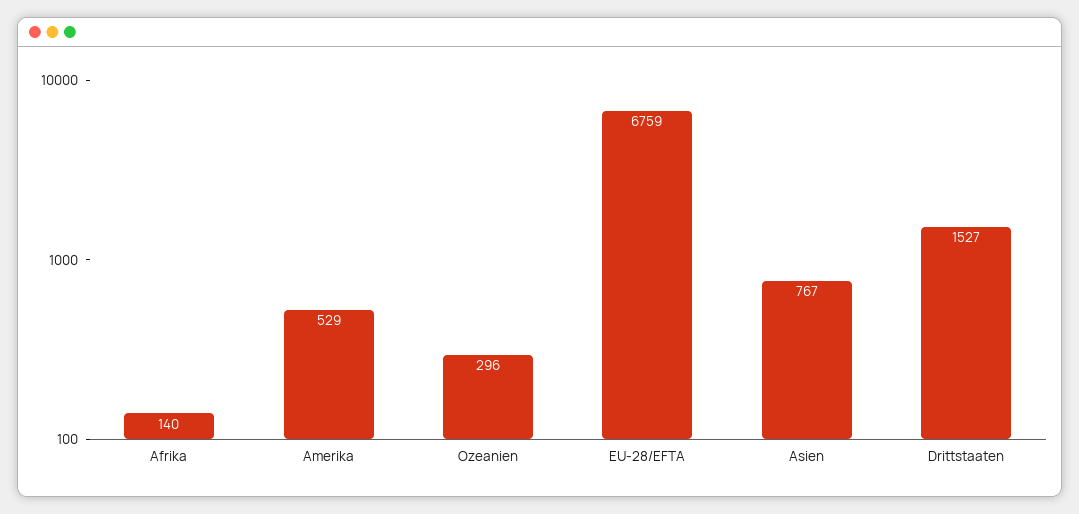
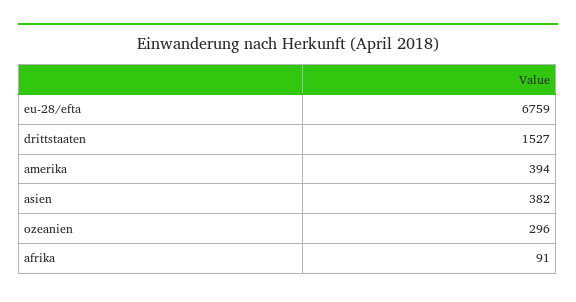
Afrika: 140 -> 91
Amerika: 529 -> 394
Asien: 767 -> 382

